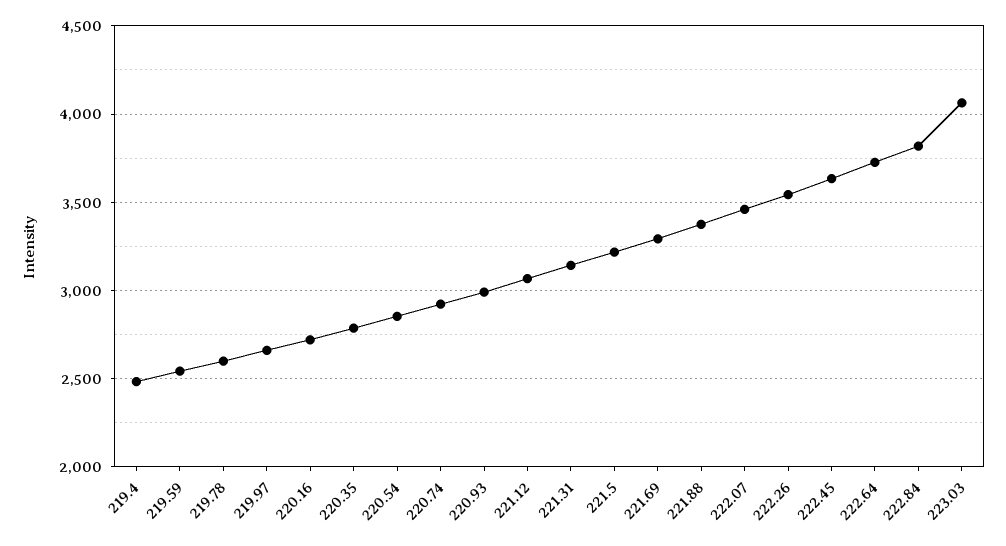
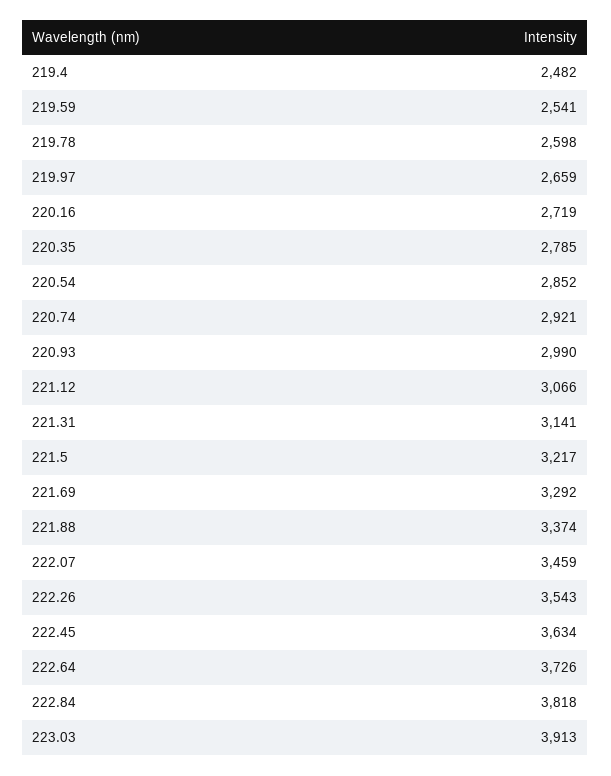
223.03: 4050 -> 3913

